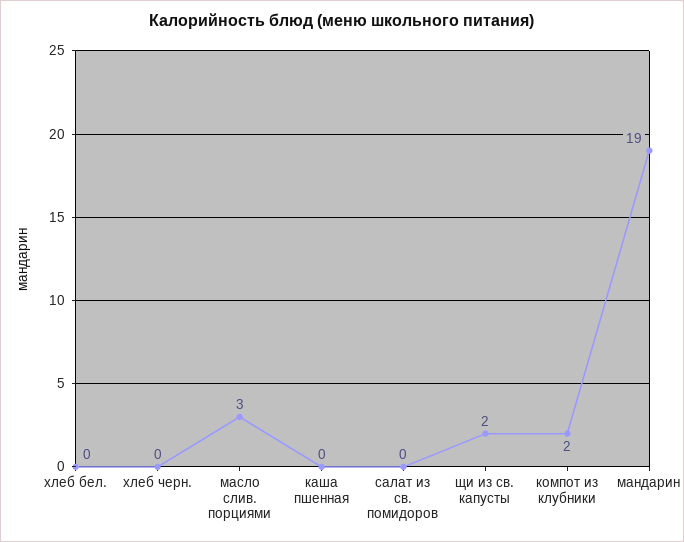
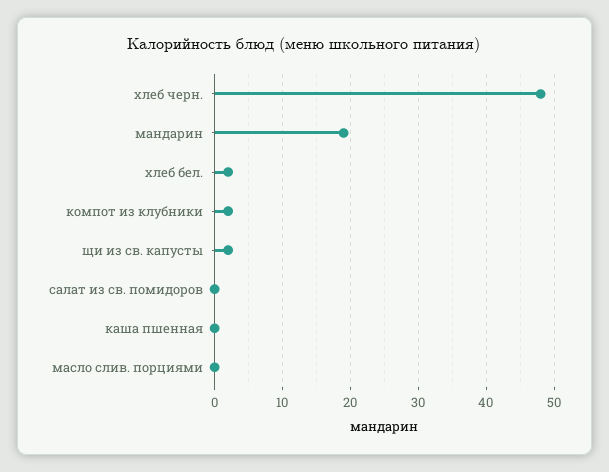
хлеб бел.: 0 -> 2
хлеб черн.: 0 -> 48
масло слив. порциями: 3 -> 0

